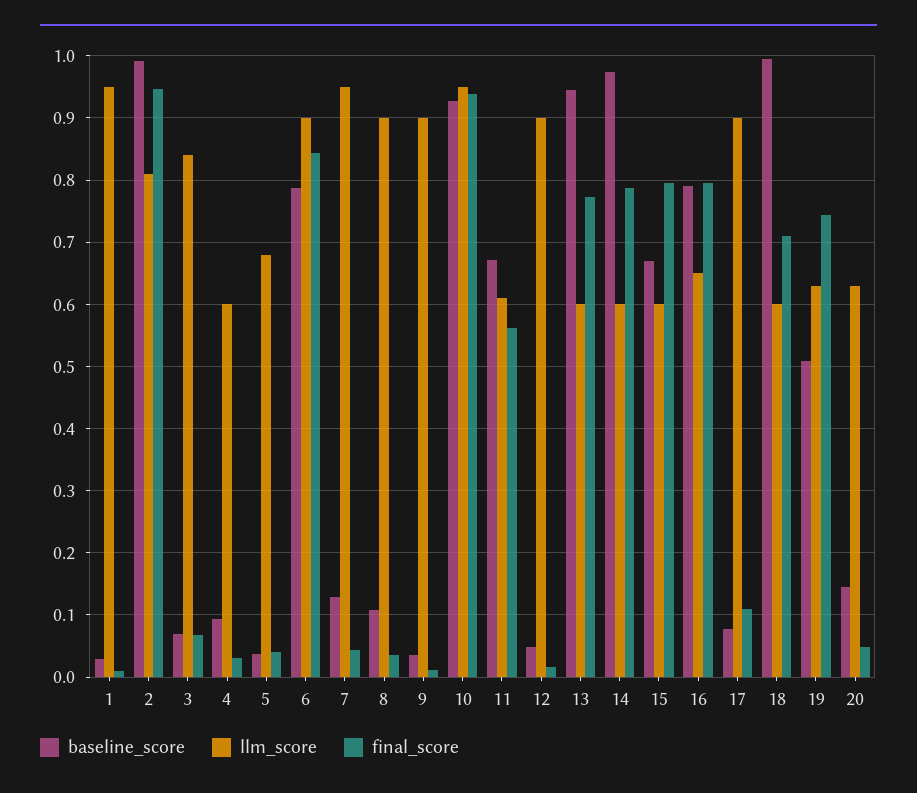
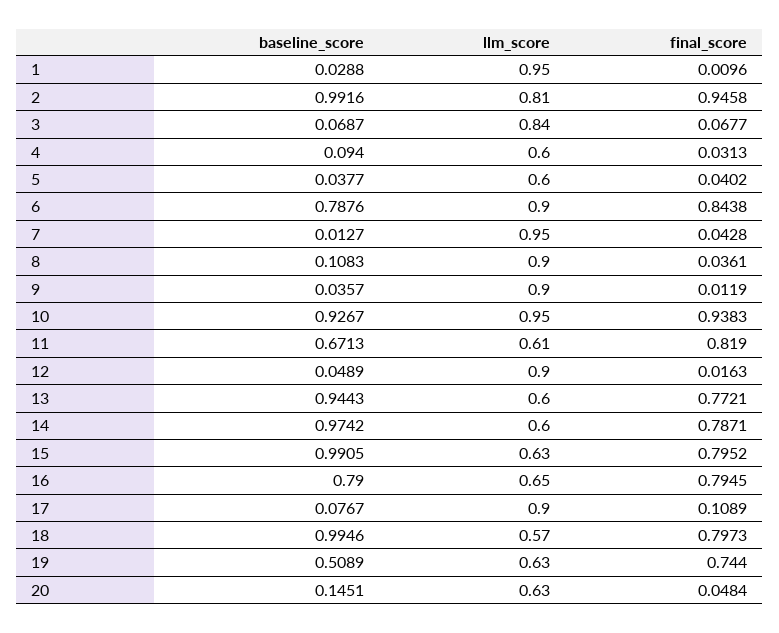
llm_score, 5: 0.68 -> 0.6
baseline_score, 7: 0.13 -> 0.0127
final_score, 11: 0.56 -> 0.819
baseline_score, 15: 0.67 -> 0.9905
llm_score, 15: 0.6 -> 0.63
llm_score, 18: 0.6 -> 0.57
final_score, 18: 0.71 -> 0.7973

